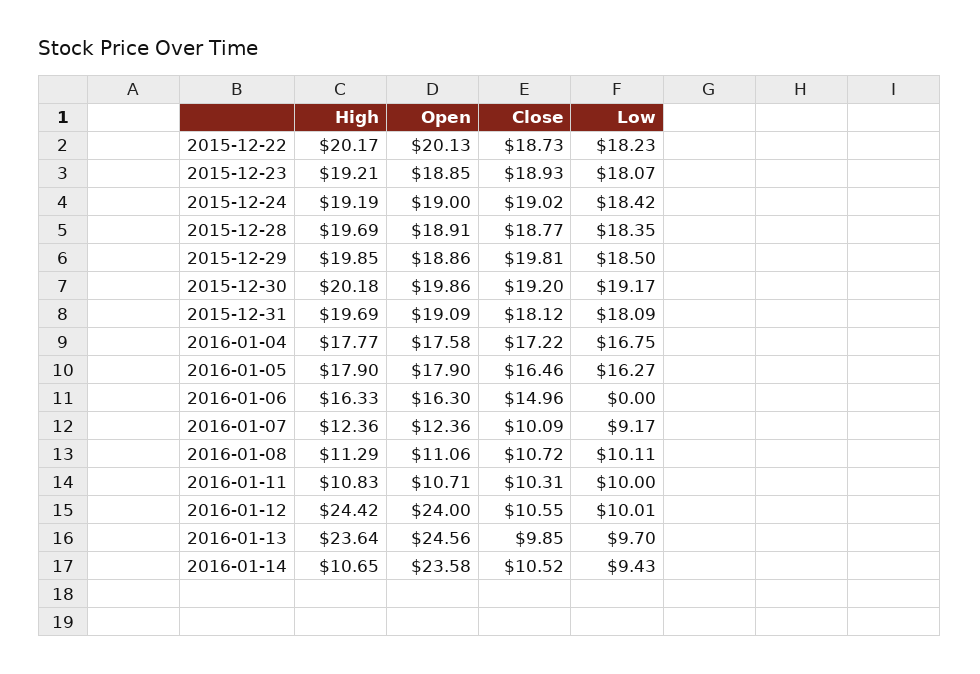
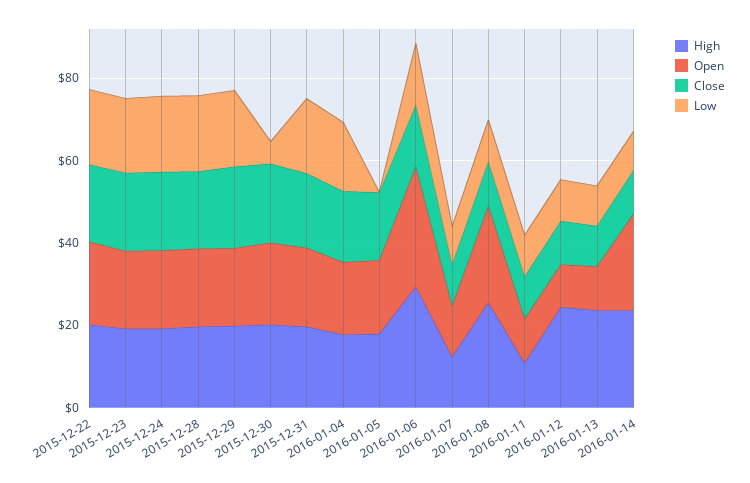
Low, 2015-12-30: 19.17 -> 5
Low, 2016-01-05: 16.27 -> 0
High, 2016-01-06: 16.33 -> 30
Open, 2016-01-06: 16.3 -> 30
Low, 2016-01-06: 0 -> 15
High, 2016-01-08: 11.29 -> 25
Open, 2016-01-08: 11.06 -> 25
Open, 2016-01-12: 24 -> 10
Open, 2016-01-13: 24.56 -> 10
High, 2016-01-14: 10.65 -> 25

